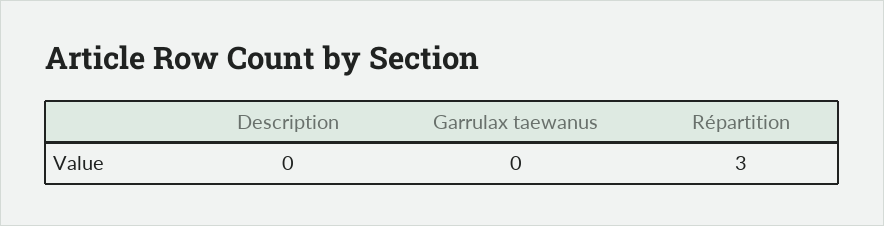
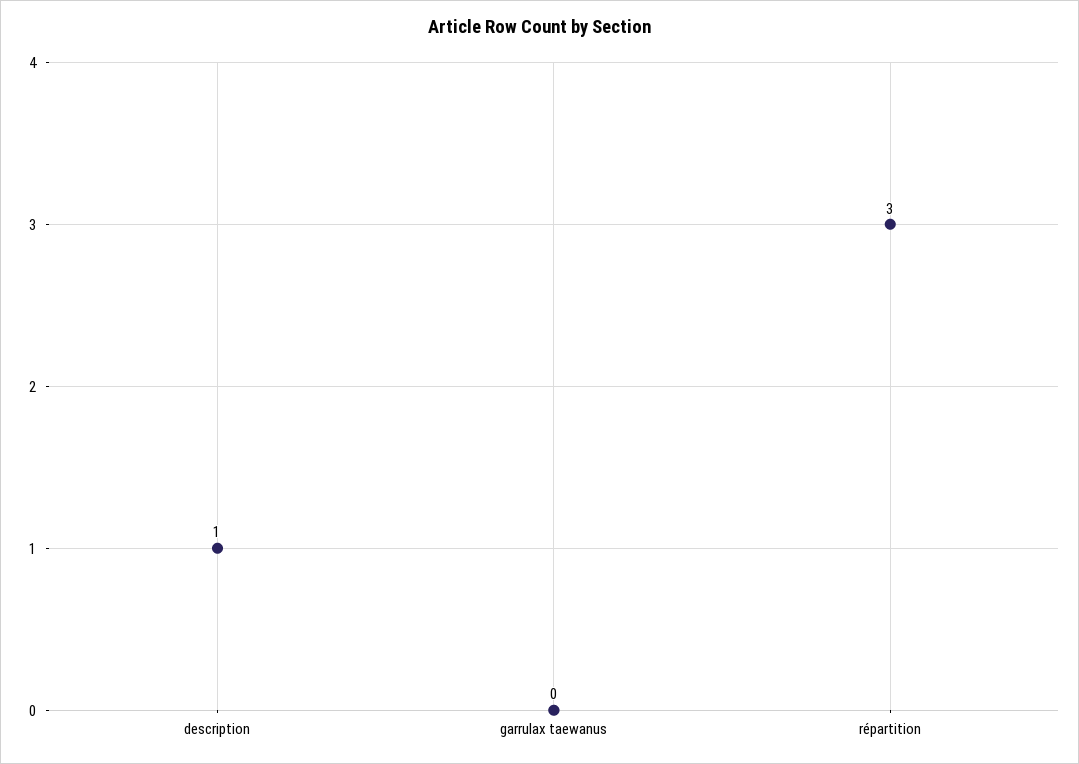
Description: 0 -> 1

